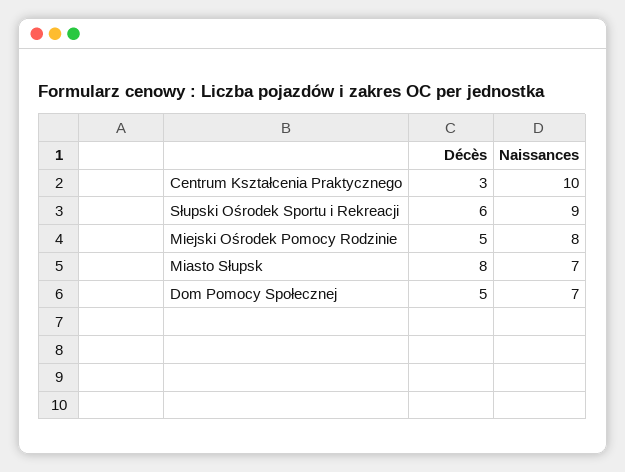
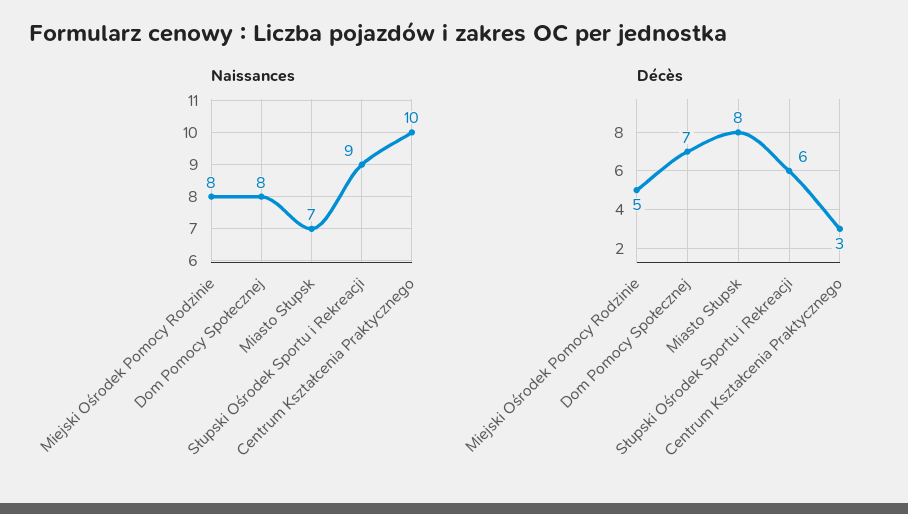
Décès, Dom Pomocy Społecznej: 5 -> 7
Naissances, Dom Pomocy Społecznej: 7 -> 8

